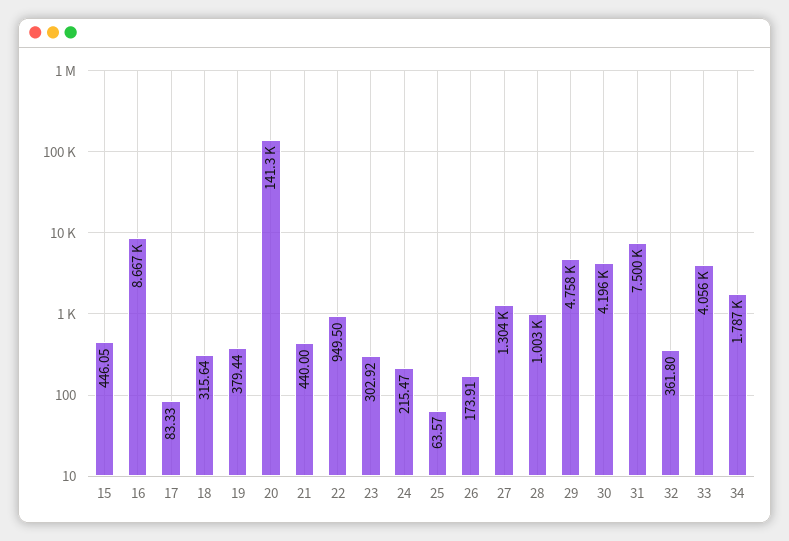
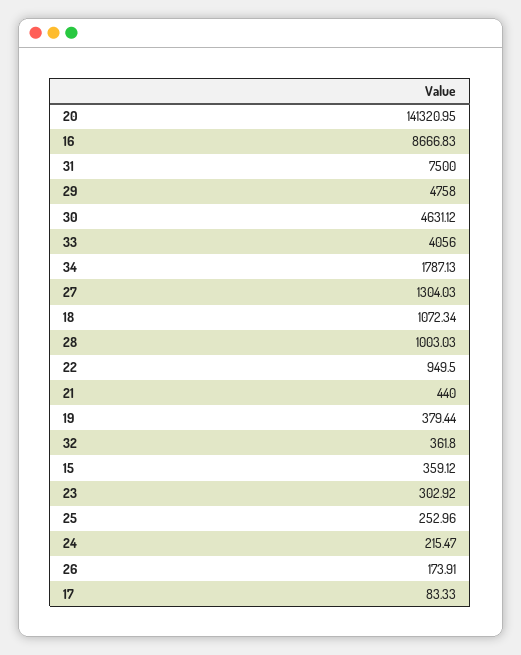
15: 446.05 -> 359.12
18: 315.64 -> 1072.34
25: 63.57 -> 252.96
30: 4196 -> 4631.12

